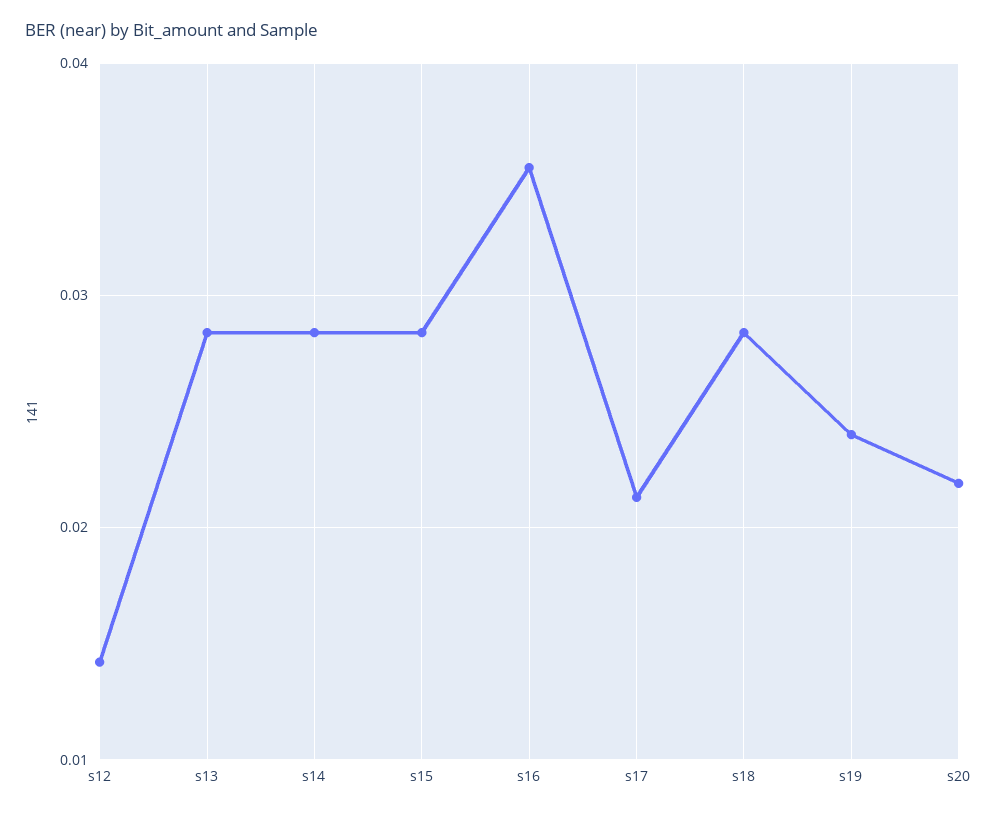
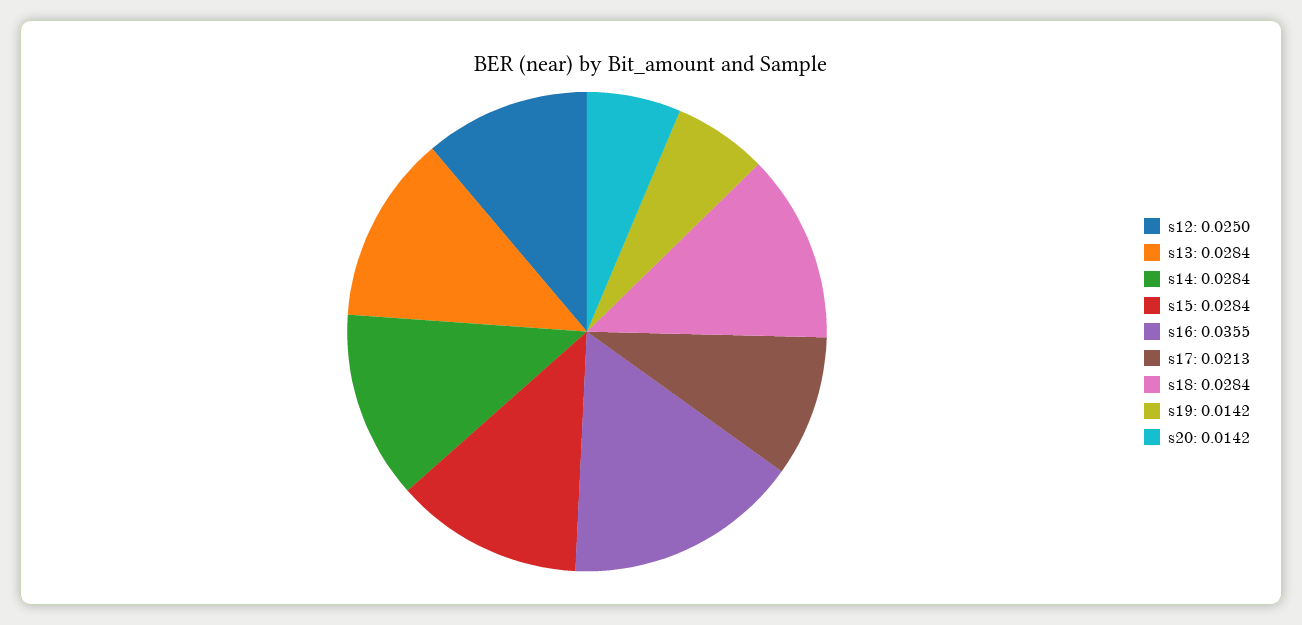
s12: 0.014 -> 0.025
s19: 0.024 -> 0.0142
s20: 0.022 -> 0.0142

